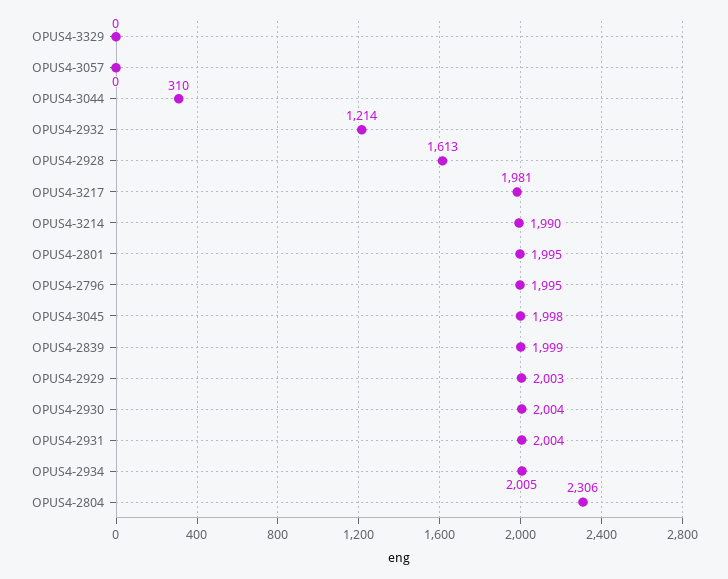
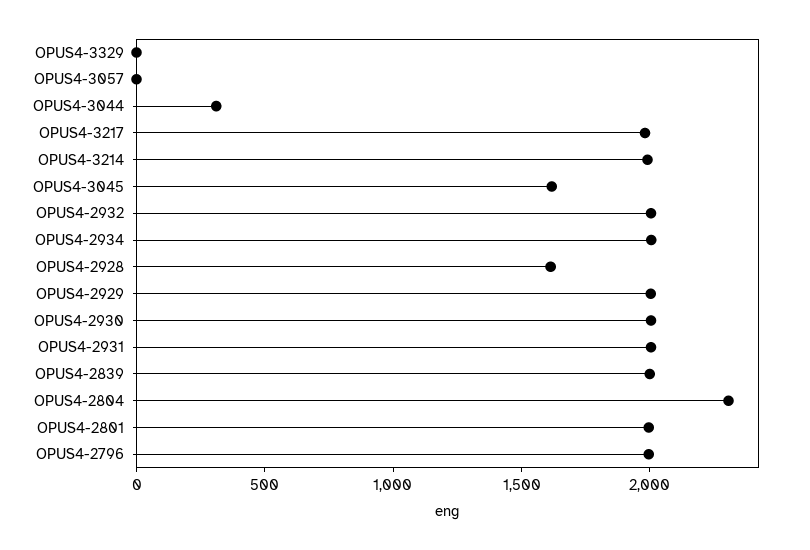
OPUS4-2932: 1214 -> 2000
OPUS4-3045: 1998 -> 1600

